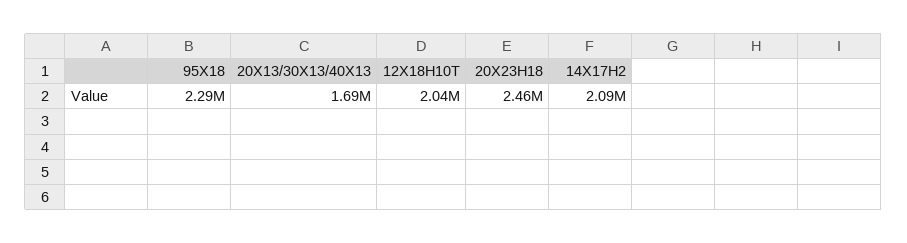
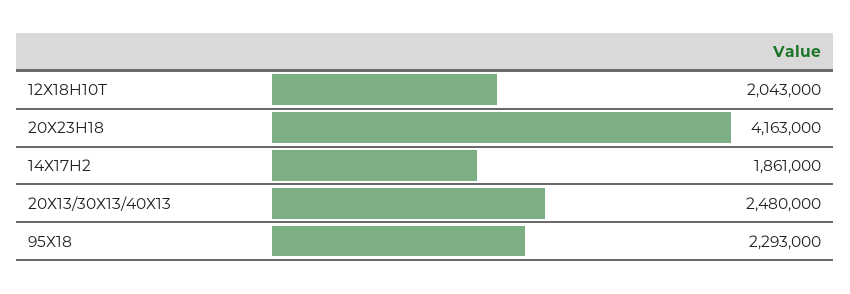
20Х13/30Х13/40Х13: 1690000 -> 2480000
20Х23Н18: 2460000 -> 4163000
14Х17Н2: 2090000 -> 1861000

